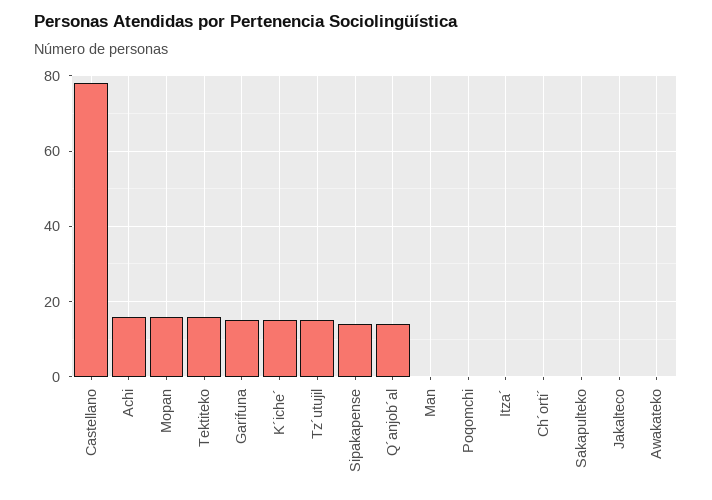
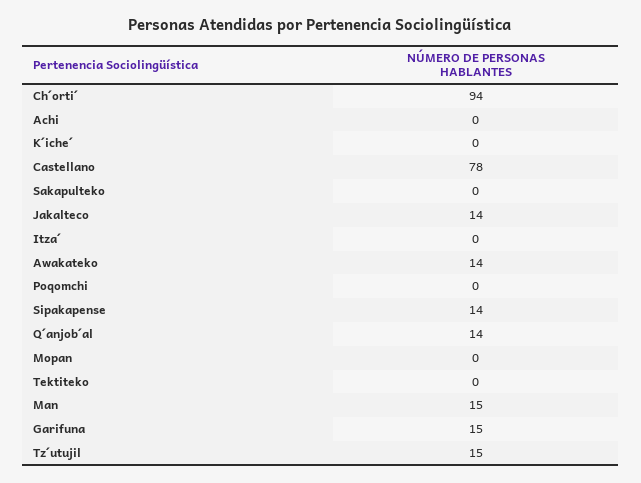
Achi: 15 -> 0
Mopan: 15 -> 0
Tektiteko: 15 -> 0
K´iche´: 15 -> 0
Man: 0 -> 15
Ch´orti´: 0 -> 94
Jakalteco: 0 -> 14
Awakateko: 0 -> 14

